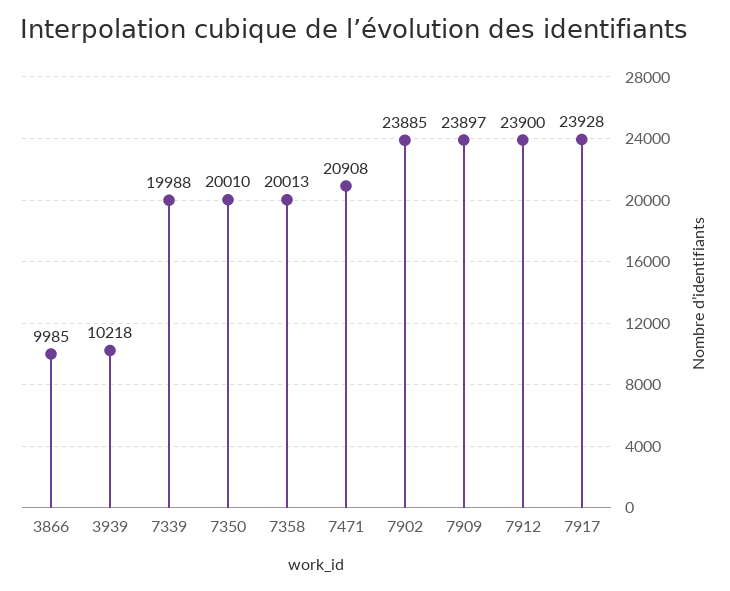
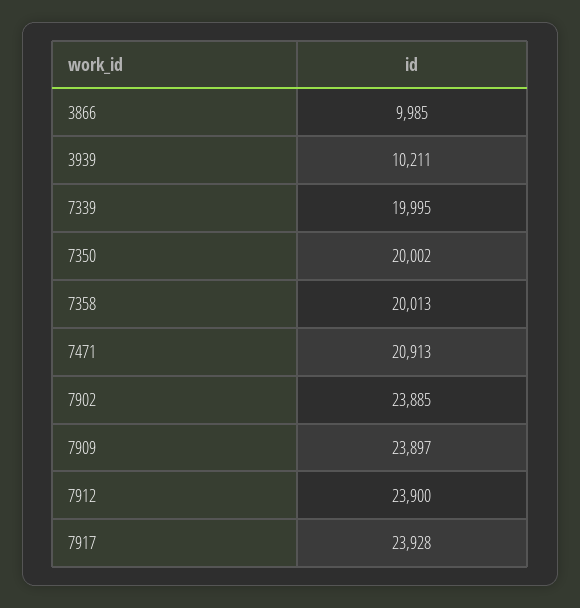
3939: 10218 -> 10211
7339: 19988 -> 19995
7350: 20010 -> 20002
7471: 20908 -> 20913

